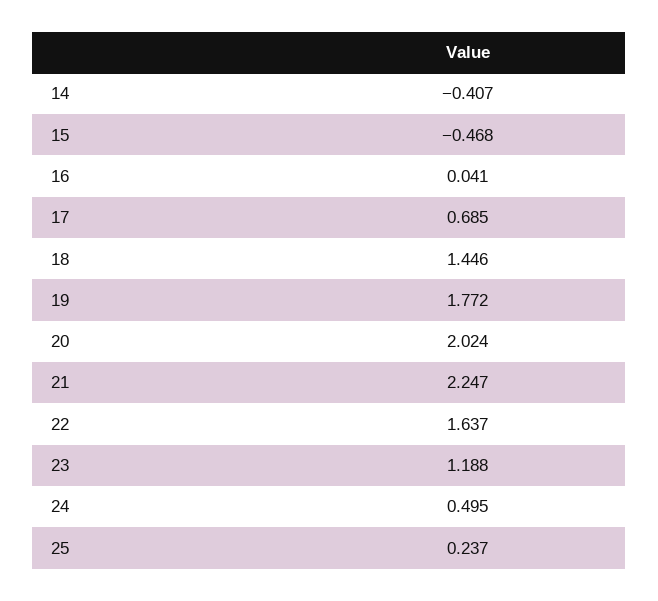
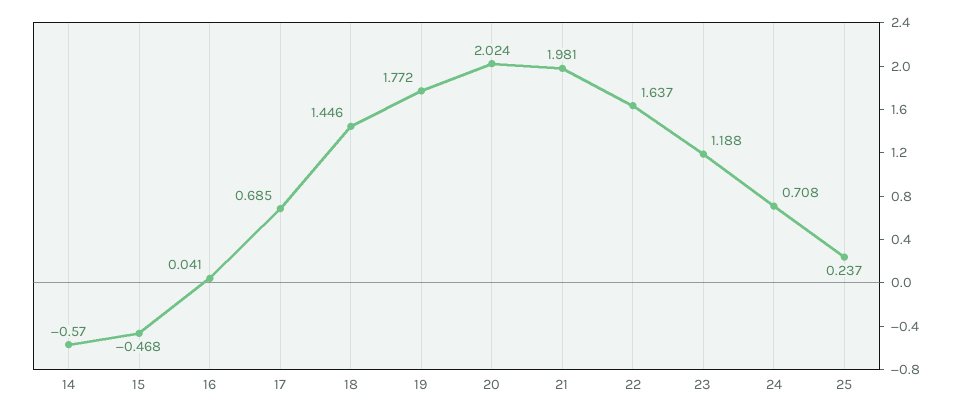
14: -0.407 -> -0.57
21: 2.247 -> 1.981
24: 0.495 -> 0.708

